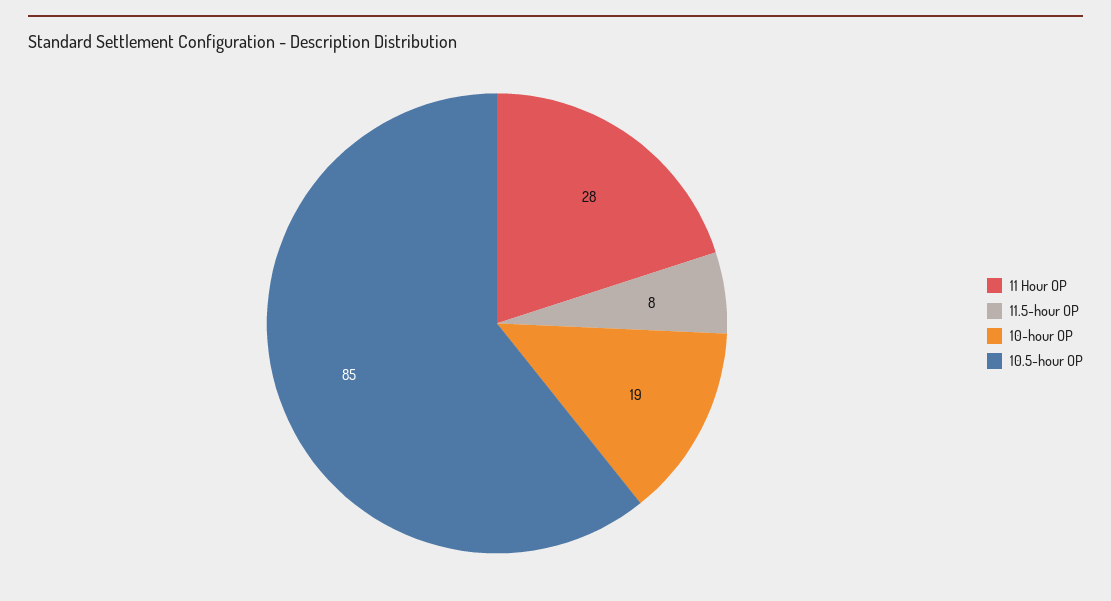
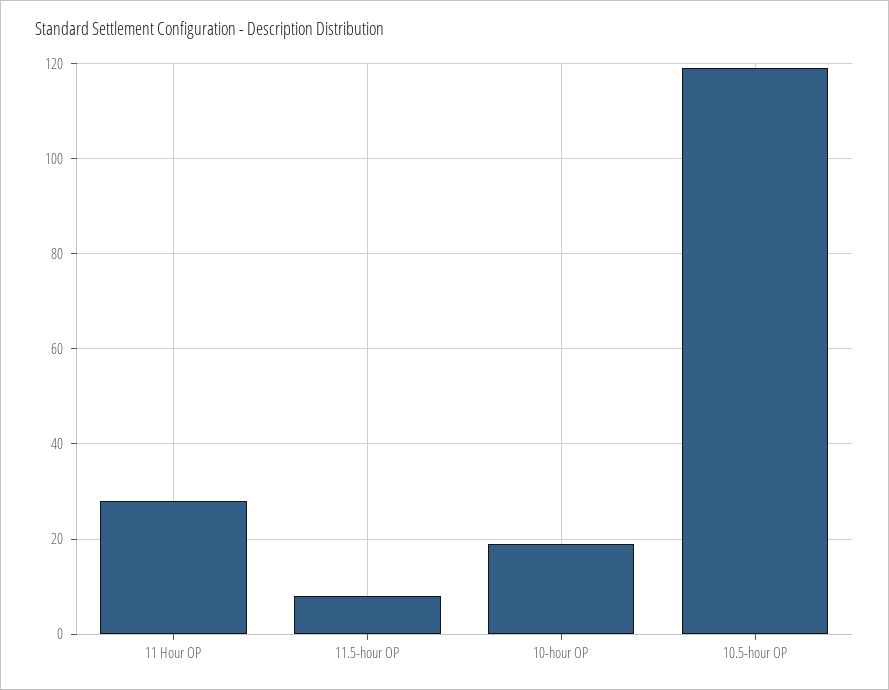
10.5-hour OP: 85 -> 120

